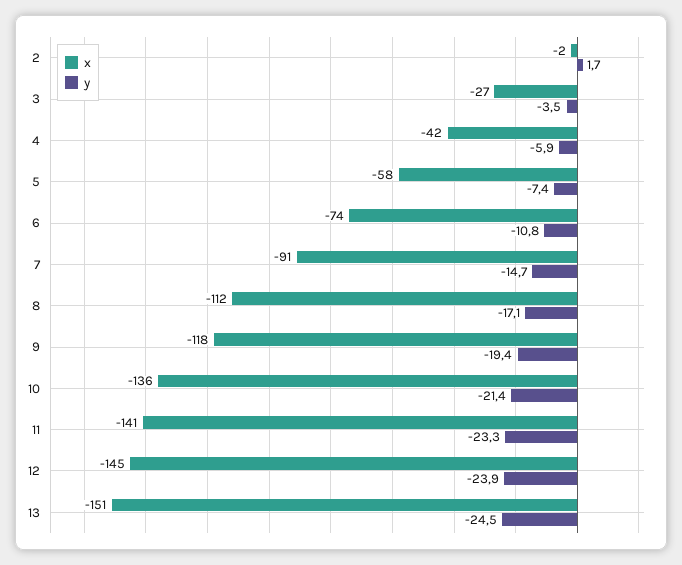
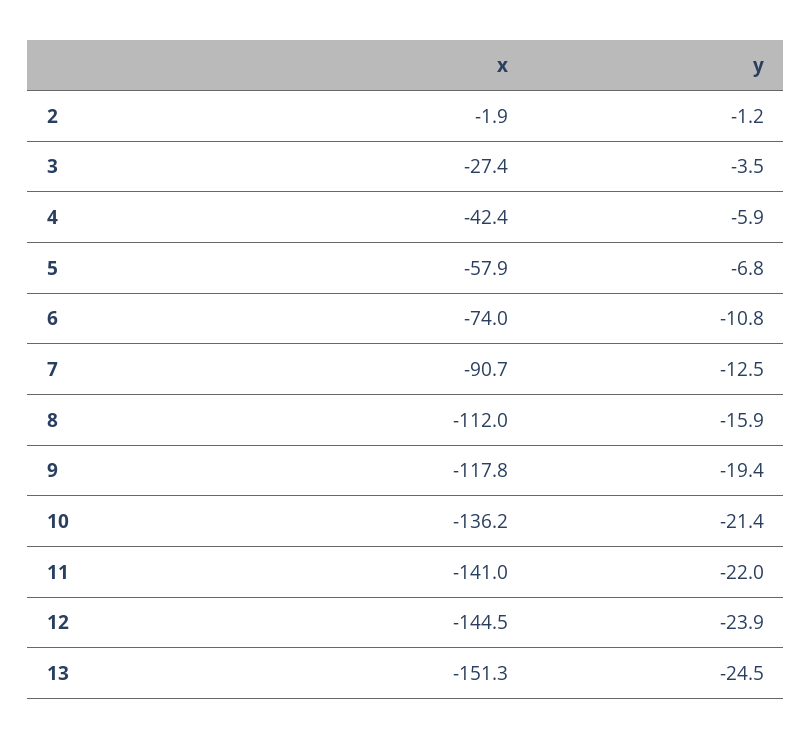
y, 2: 1.7 -> -1.2
y, 5: -7.4 -> -6.8
y, 7: -14.7 -> -12.5
y, 8: -17.1 -> -15.9
y, 11: -23.3 -> -22

